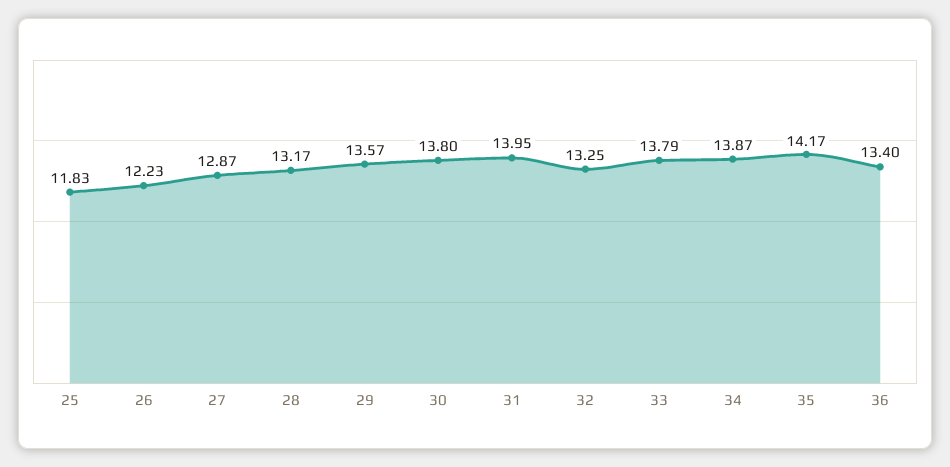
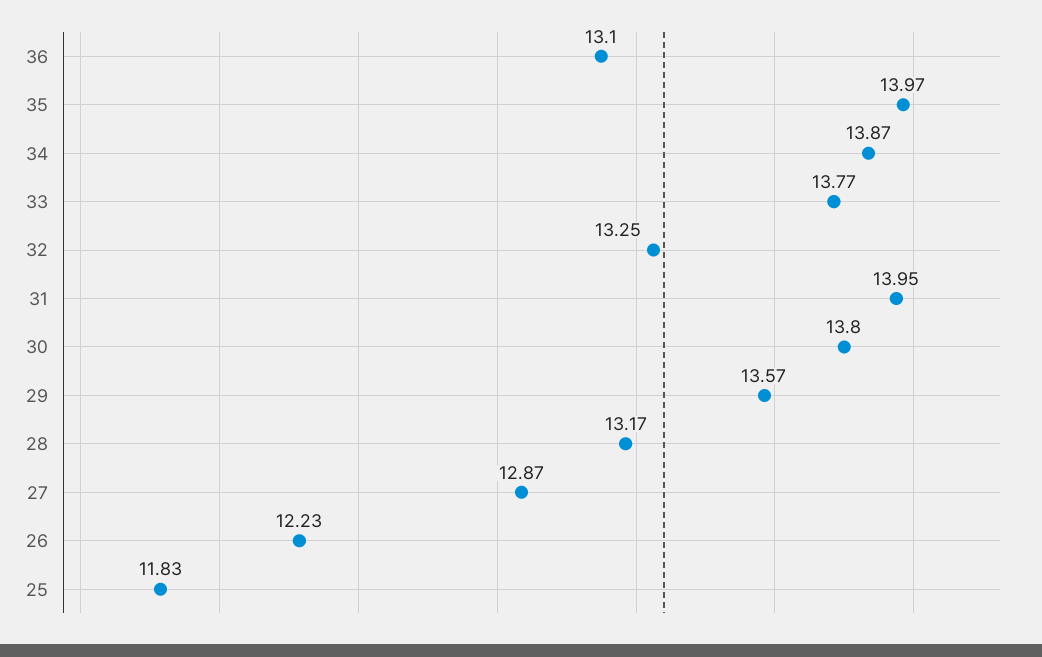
33: 13.79 -> 13.77
35: 14.17 -> 13.97
36: 13.4 -> 13.1

